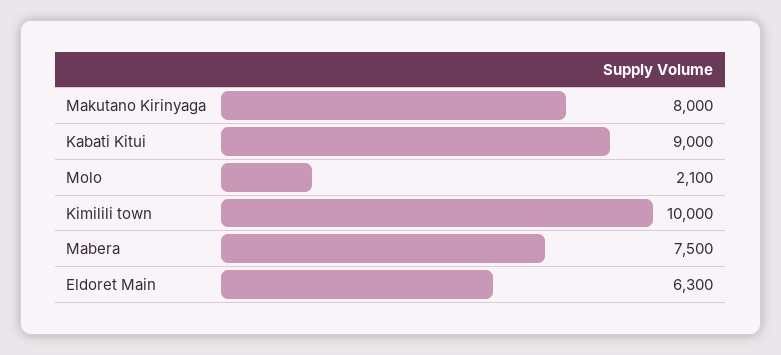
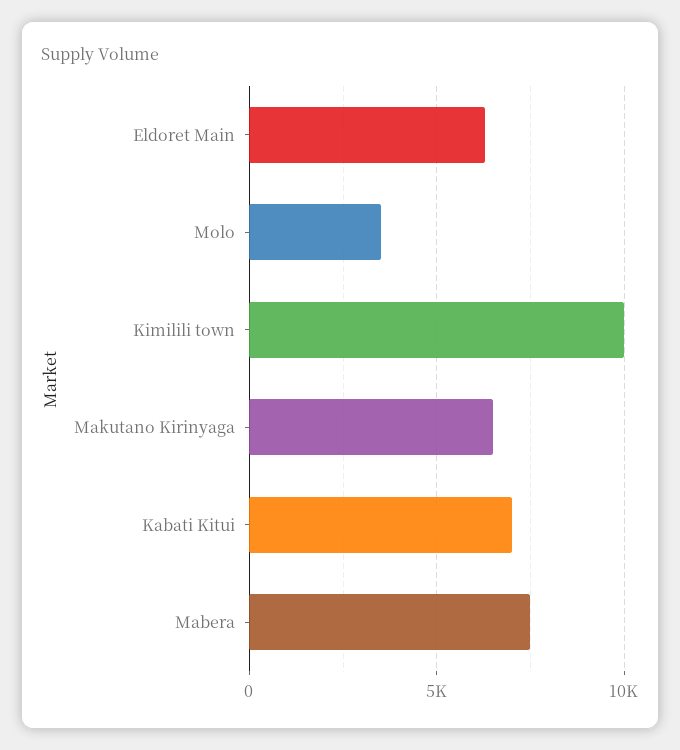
Makutano Kirinyaga: 8000 -> 6500
Kabati Kitui: 9000 -> 7000
Molo: 2100 -> 3500

